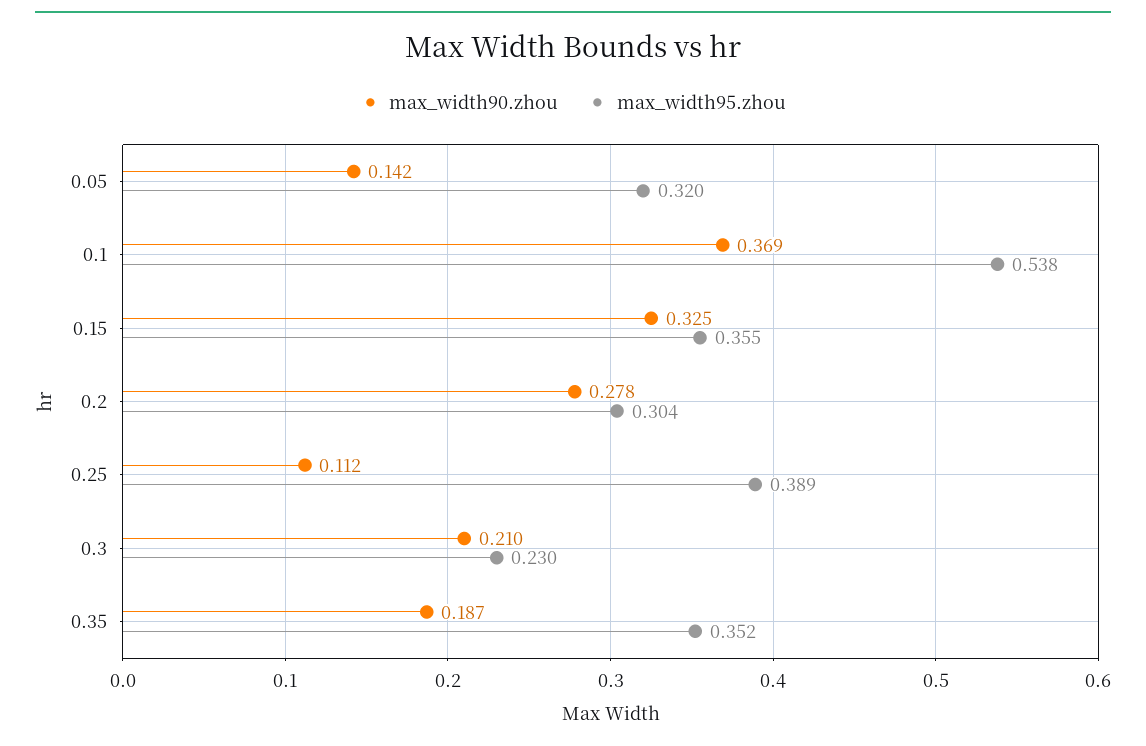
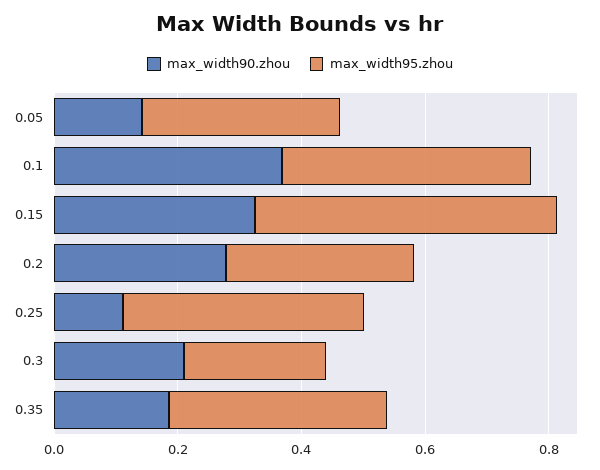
max_width95.zhou, 0.1: 0.538 -> 0.4
max_width95.zhou, 0.15: 0.355 -> 0.5

